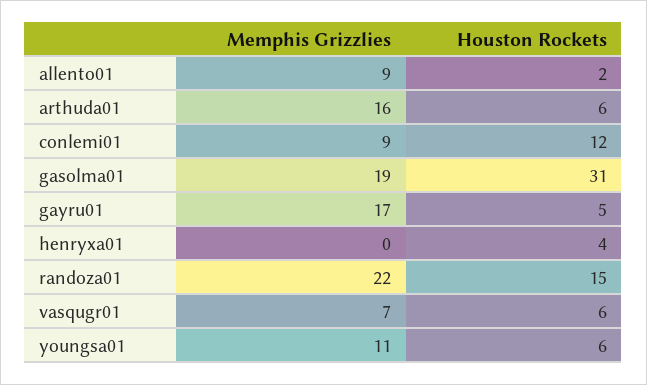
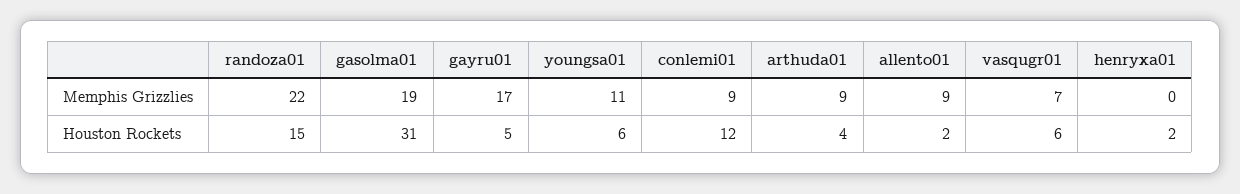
Memphis Grizzlies, arthuda01: 16 -> 9
Houston Rockets, arthuda01: 6 -> 4
Houston Rockets, henryxa01: 4 -> 2

